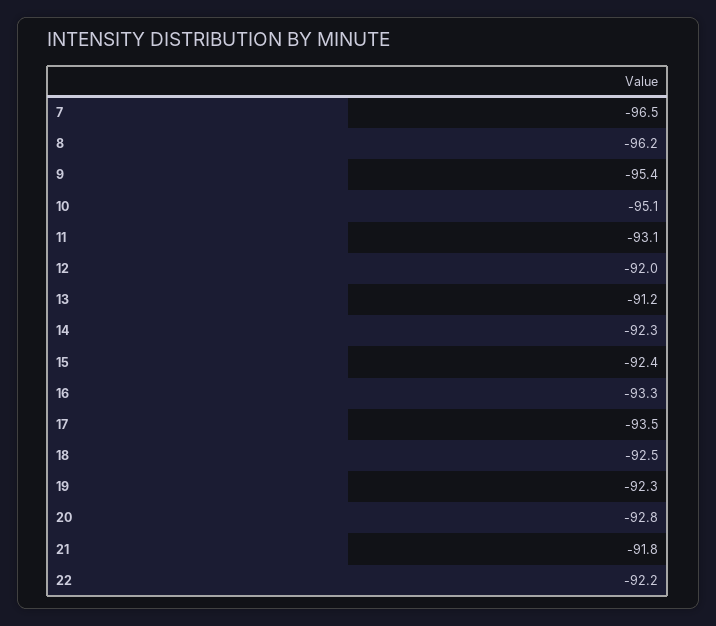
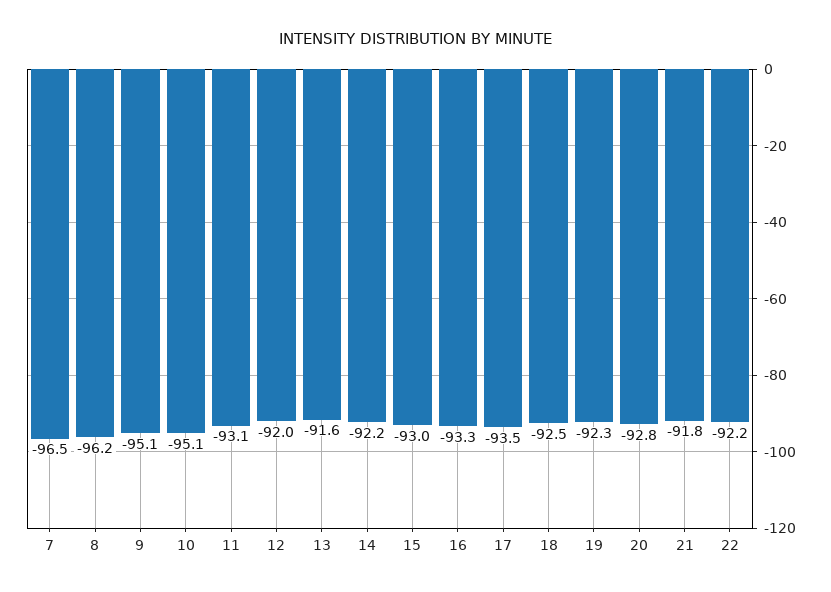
9: -95.4 -> -95.1
13: -91.2 -> -91.6
14: -92.3 -> -92.2
15: -92.4 -> -93

